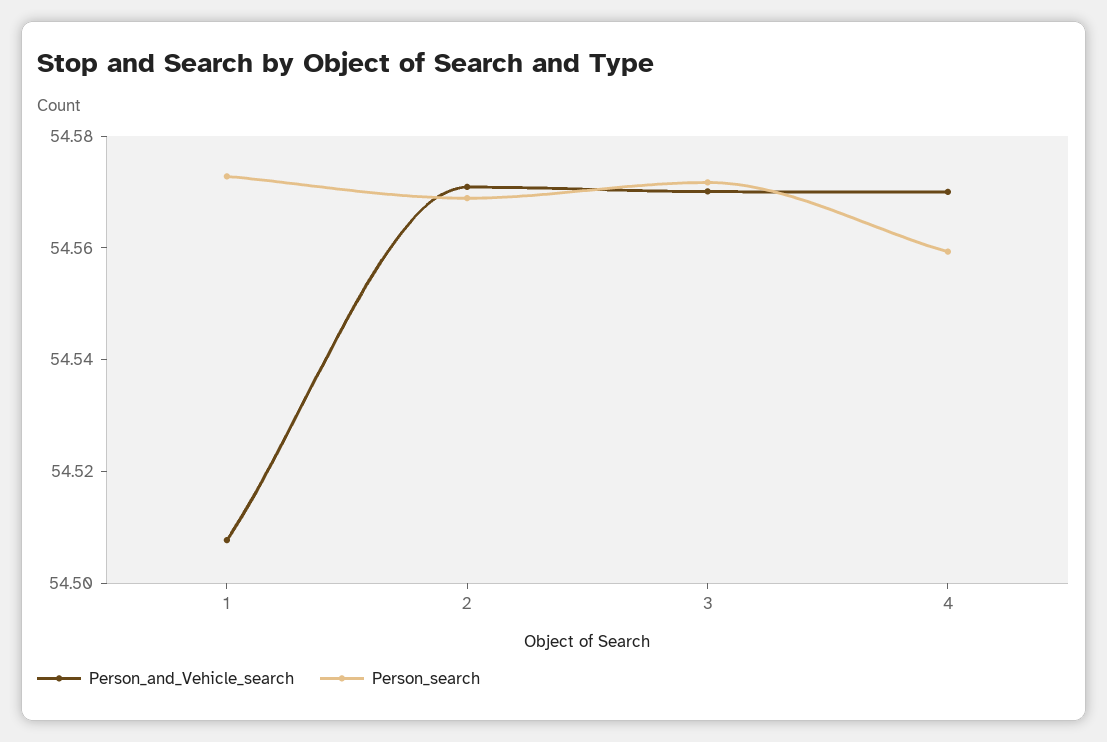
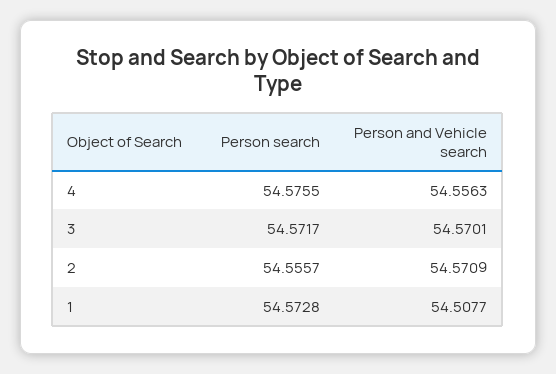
Person_search, 2: 54.57 -> 54.5557
Person_and_Vehicle_search, 4: 54.57 -> 54.5563
Person_search, 4: 54.56 -> 54.5755

